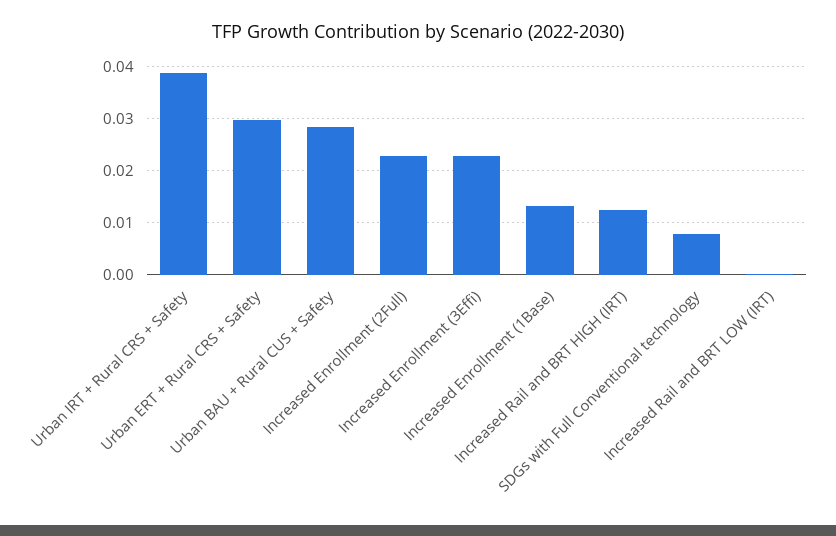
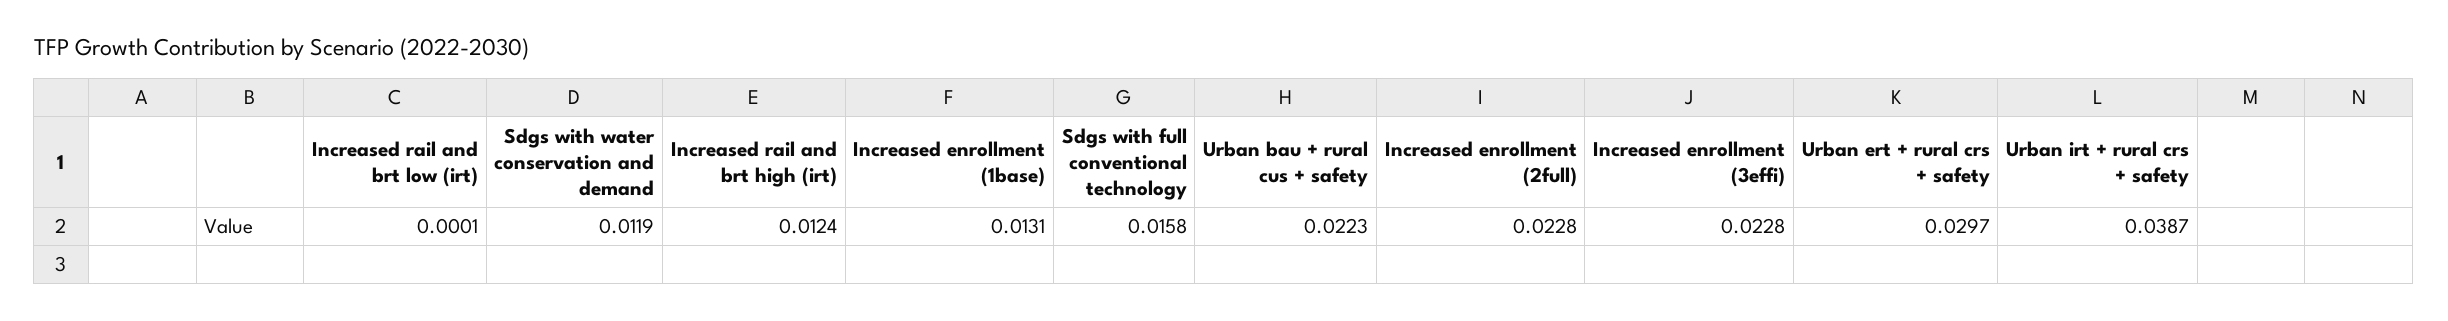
Urban BAU + Rural CUS + Safety: 0.028 -> 0.0223
SDGs with Full Conventional technology: 0.008 -> 0.0158
Sdgs with water conservation and demand: none -> 0.0119

